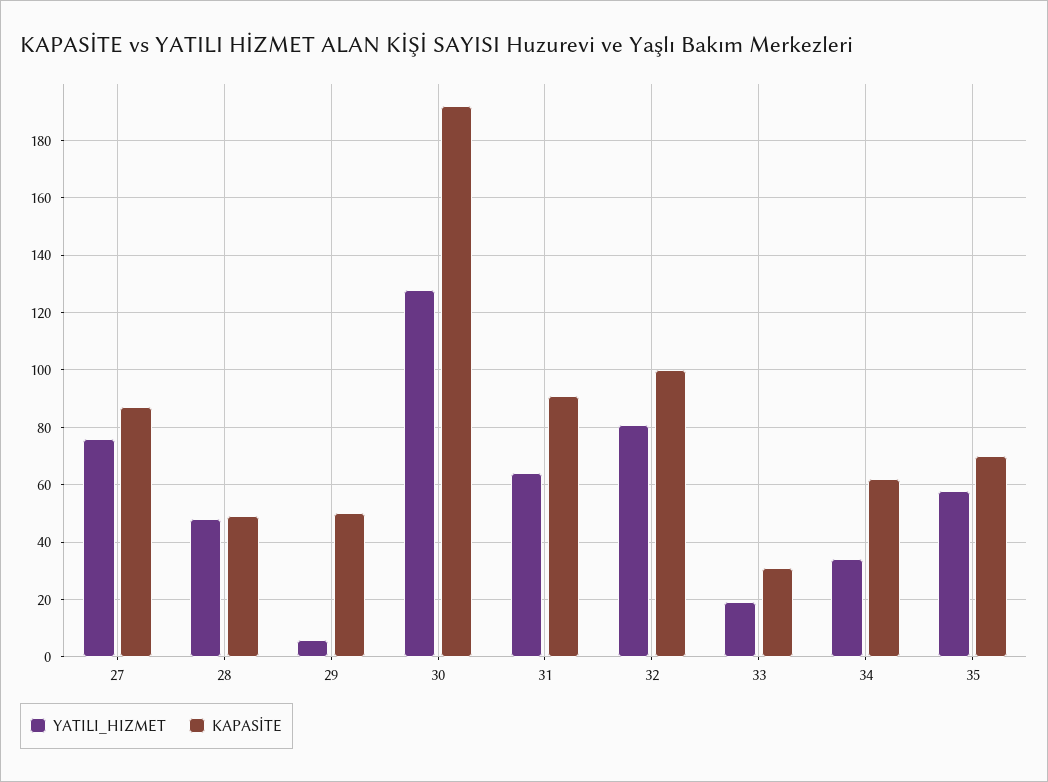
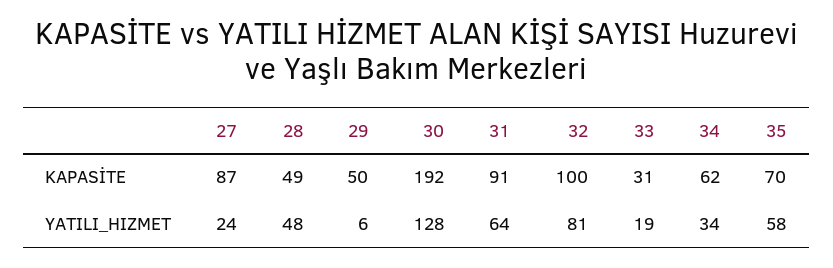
YATILI_HIZMET, 27: 75 -> 24

